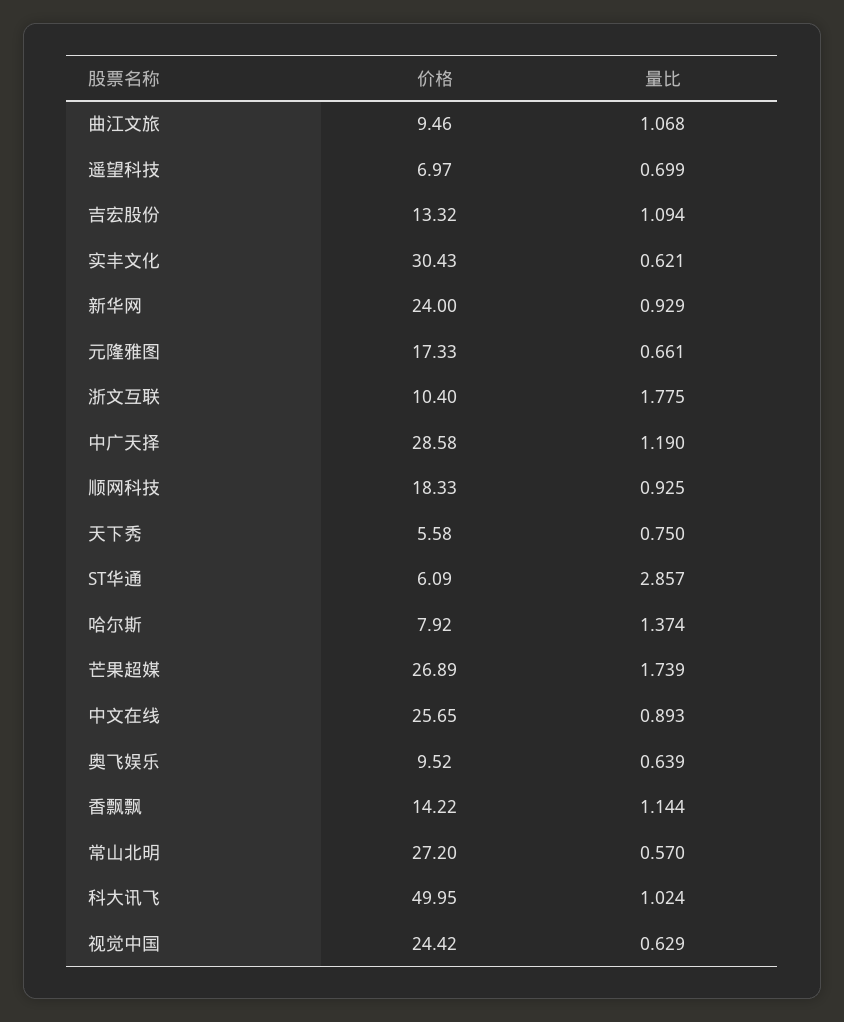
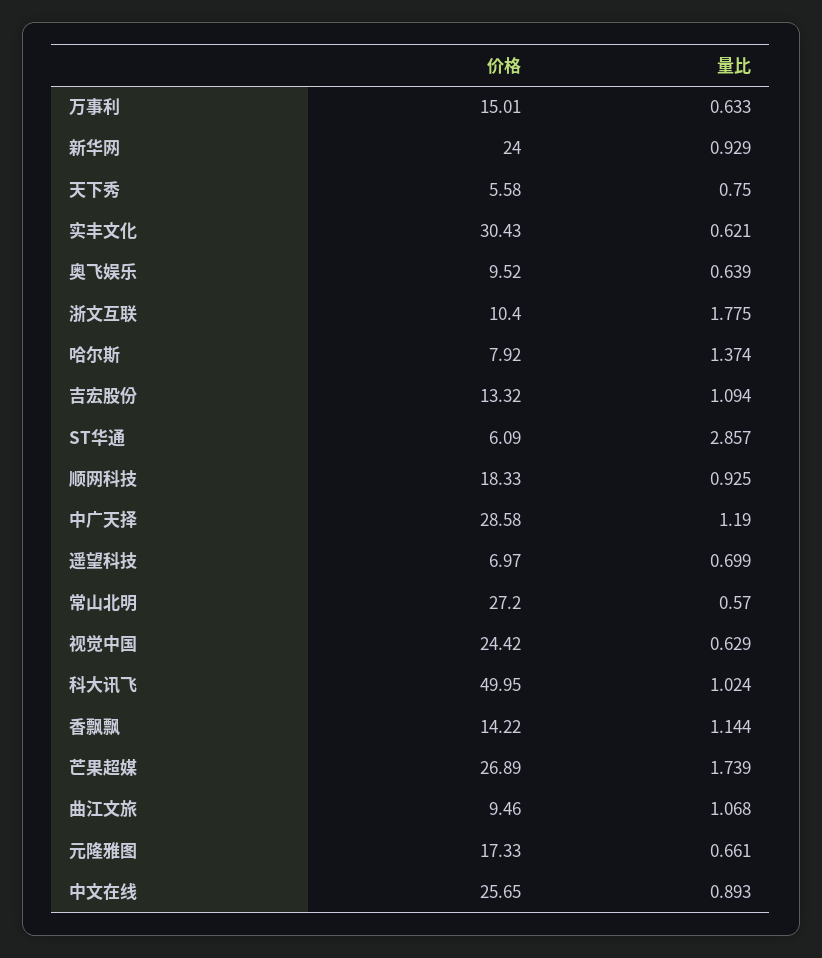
价格, 万事利: none -> 15.01
量比, 万事利: none -> 0.633

